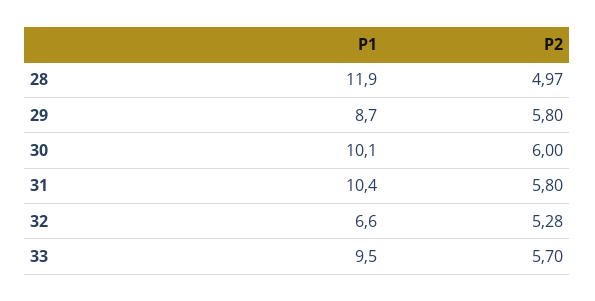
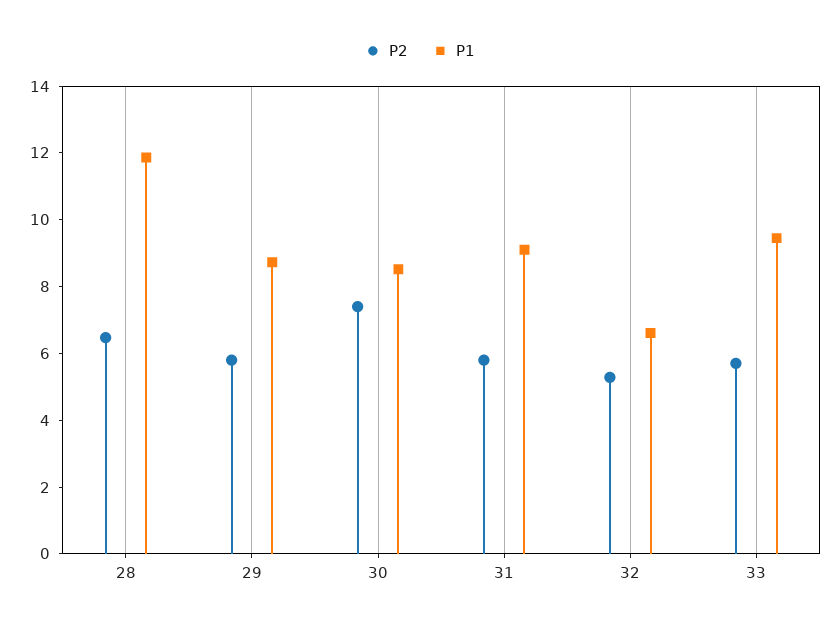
P2, 28: 4.97 -> 6.5
P1, 30: 10.1 -> 8.5
P2, 30: 6 -> 7.5
P1, 31: 10.4 -> 9

